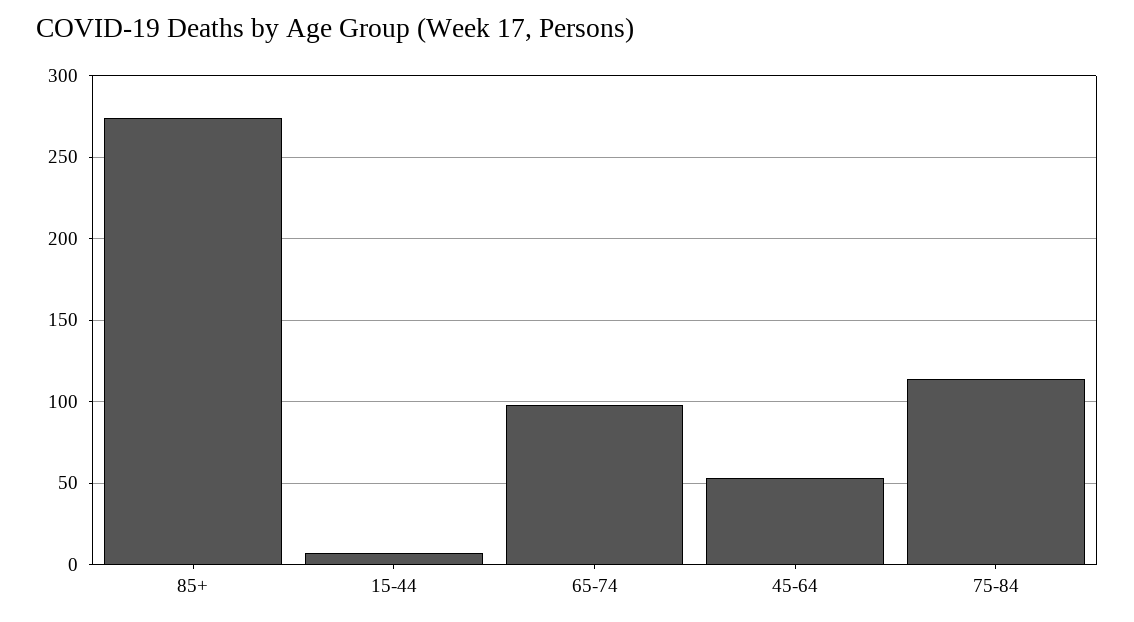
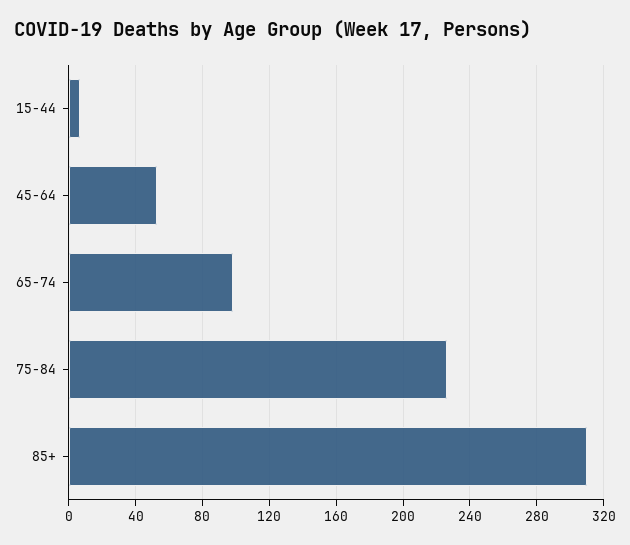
85+: 275 -> 310
75-84: 115 -> 225

